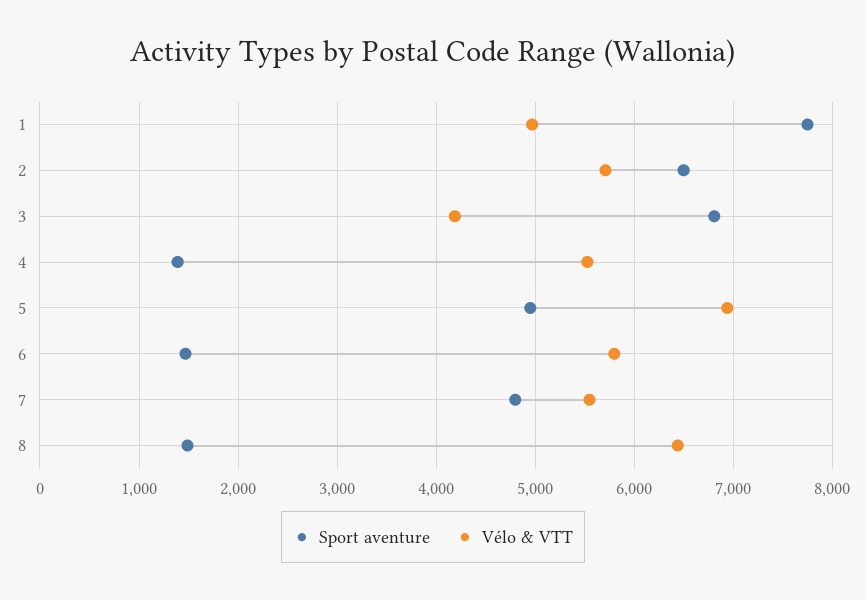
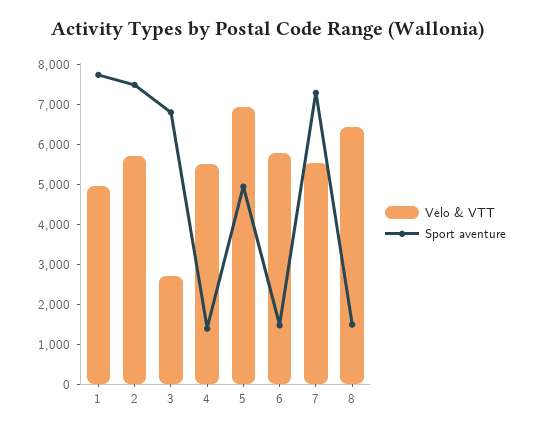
Sport aventure, 2: 6500 -> 7500
Vélo & VTT, 3: 4200 -> 2750
Sport aventure, 7: 4800 -> 7250

